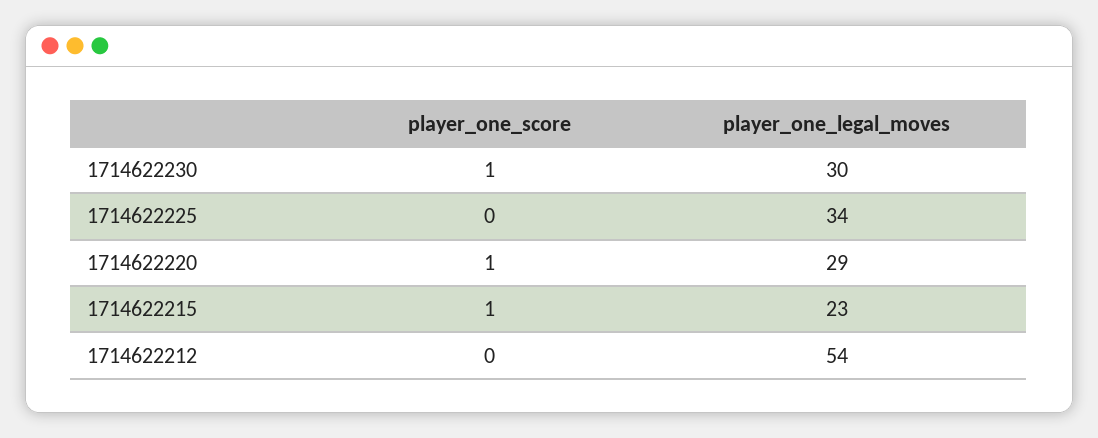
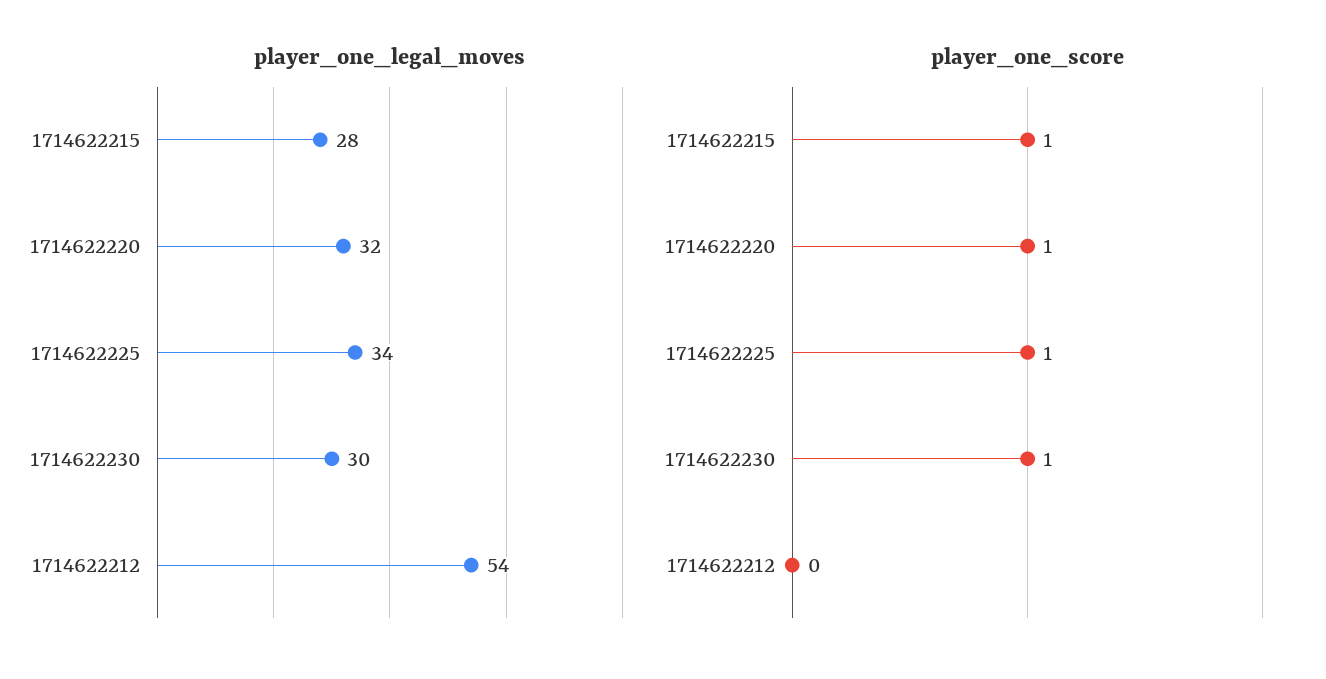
player_one_score, 1714622225: 0 -> 1
player_one_legal_moves, 1714622220: 29 -> 32
player_one_legal_moves, 1714622215: 23 -> 28

